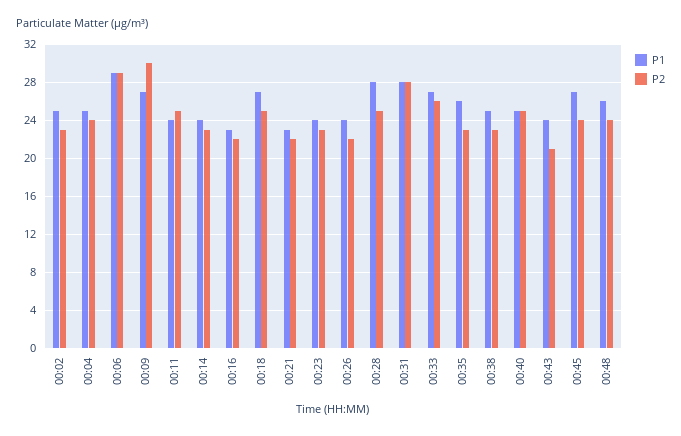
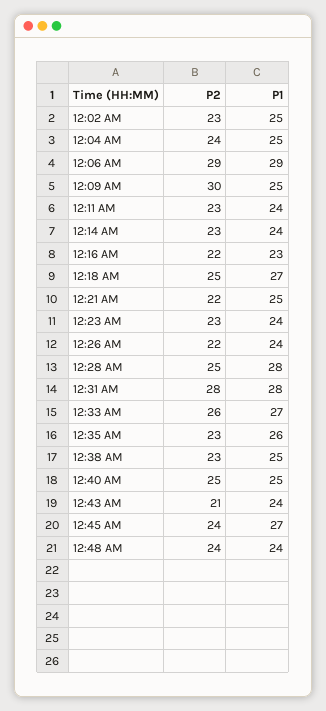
P1, 00:09: 27 -> 25
P2, 00:11: 25 -> 23
P1, 00:21: 23 -> 25
P1, 00:48: 26 -> 24

